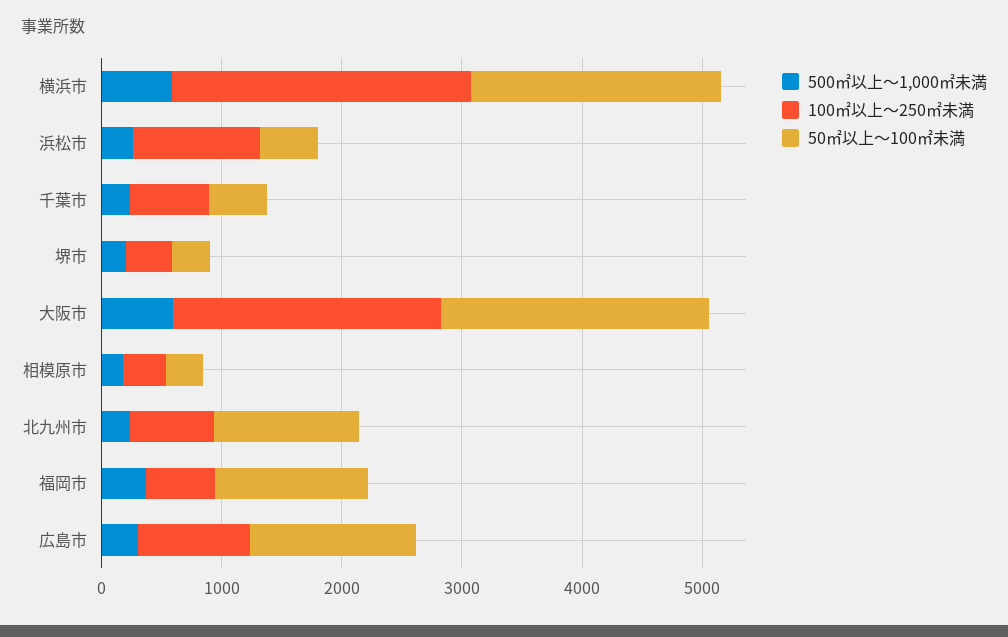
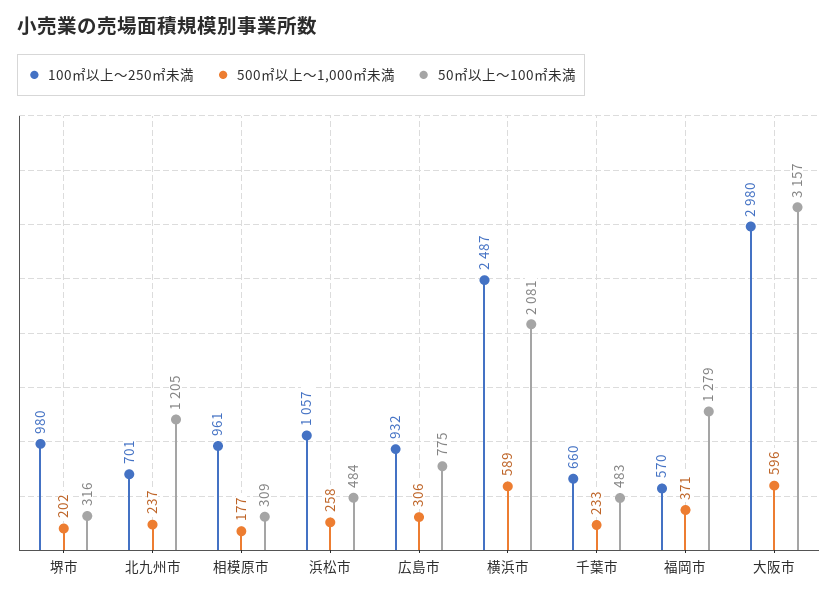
100㎡以上～250㎡未満, 堺市: 400 -> 980
100㎡以上～250㎡未満, 大阪市: 2200 -> 2980
50㎡以上～100㎡未満, 大阪市: 2200 -> 3157
100㎡以上～250㎡未満, 相模原市: 400 -> 961
50㎡以上～100㎡未満, 広島市: 1400 -> 775

